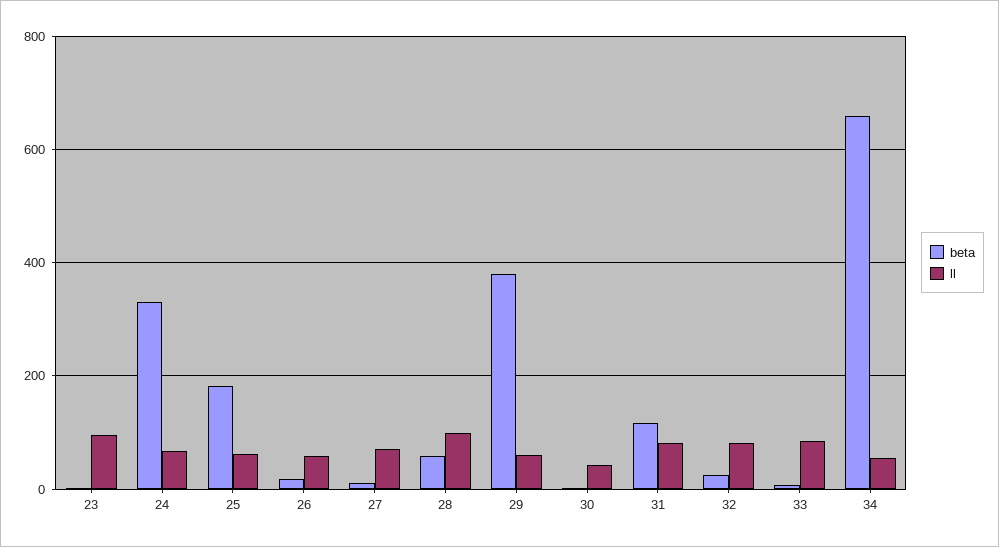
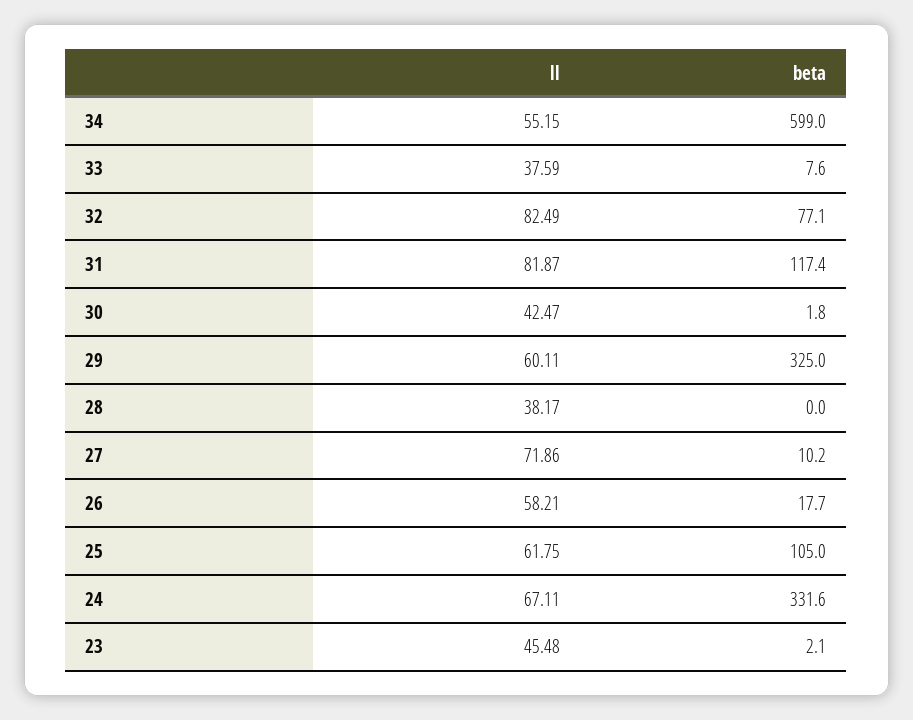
ll, 23: 100 -> 45.48
beta, 25: 180 -> 105
beta, 28: 60 -> 0
ll, 28: 100 -> 38.17
beta, 29: 380 -> 325
beta, 32: 20 -> 77.1
ll, 33: 80 -> 37.59
beta, 34: 660 -> 599

